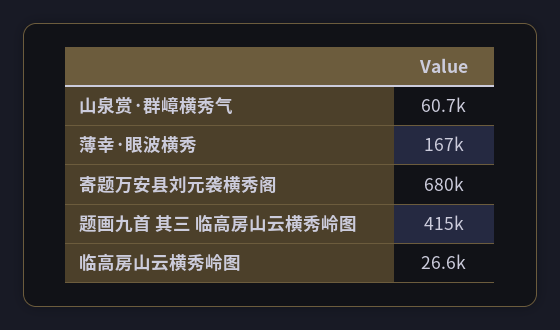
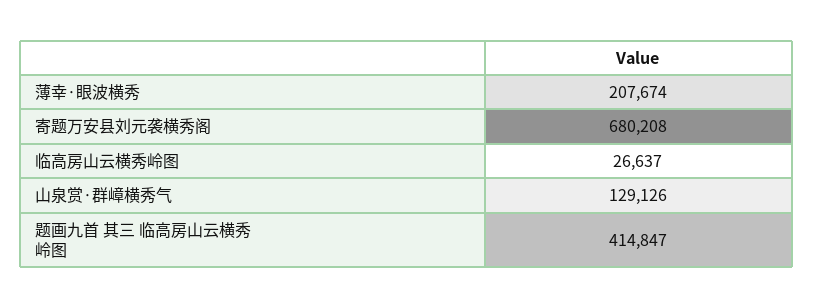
山泉赏·群嶂横秀气: 60700 -> 129126
薄幸·眼波横秀: 167000 -> 207674

